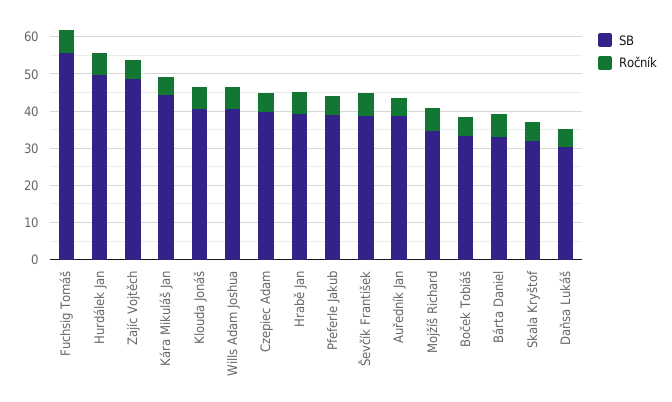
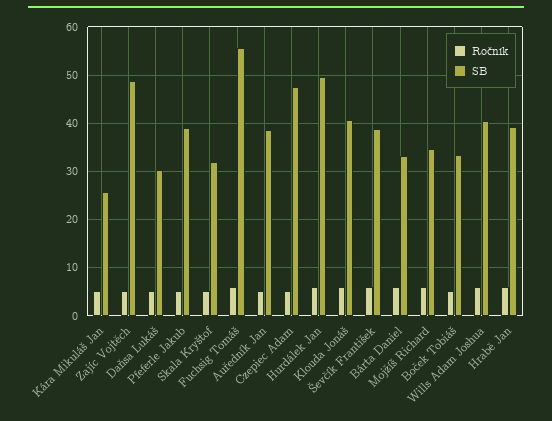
SB, Kára Mikuláš Jan: 45 -> 26
SB, Czepiec Adam: 40 -> 48

